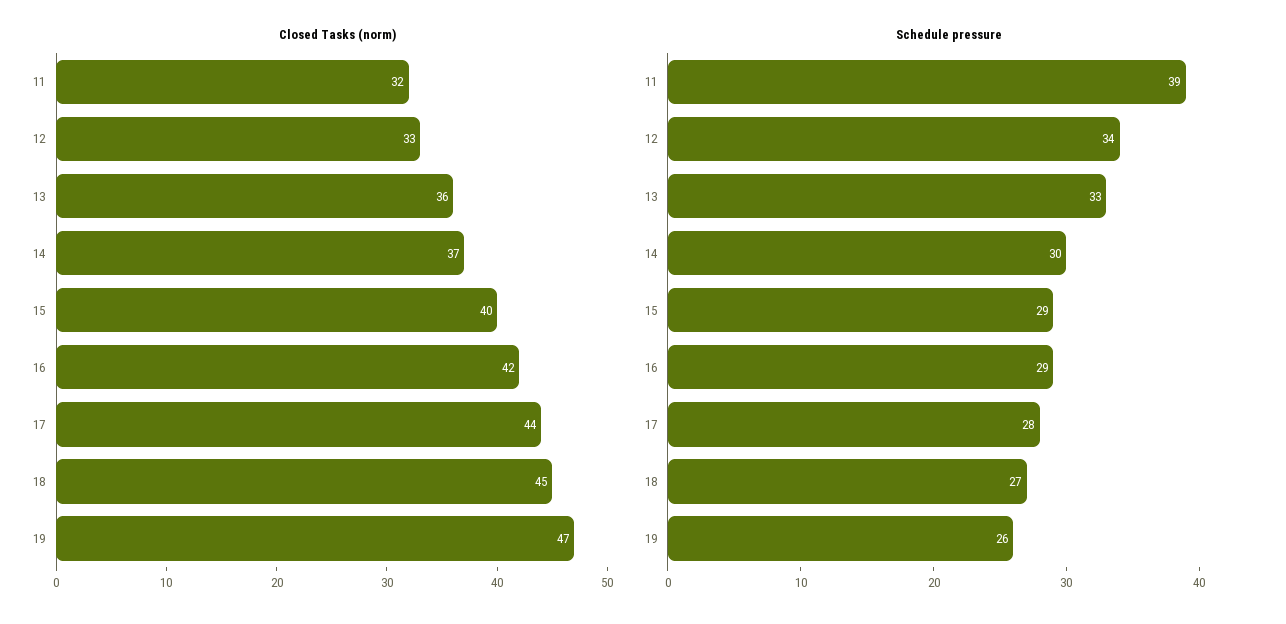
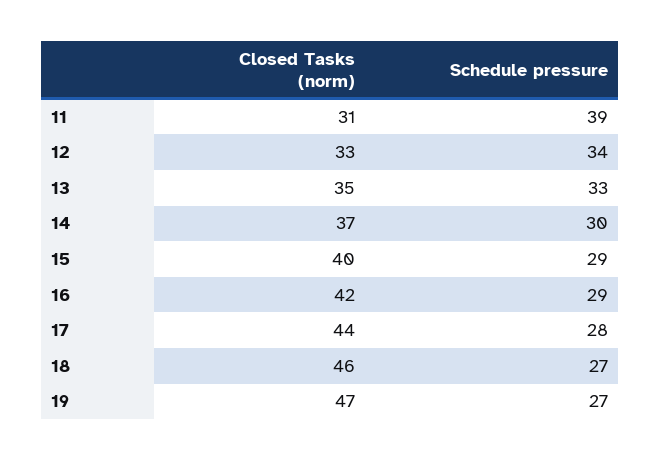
Closed Tasks (norm), 11: 32 -> 31
Closed Tasks (norm), 13: 36 -> 35
Closed Tasks (norm), 18: 45 -> 46
Schedule pressure, 19: 26 -> 27

